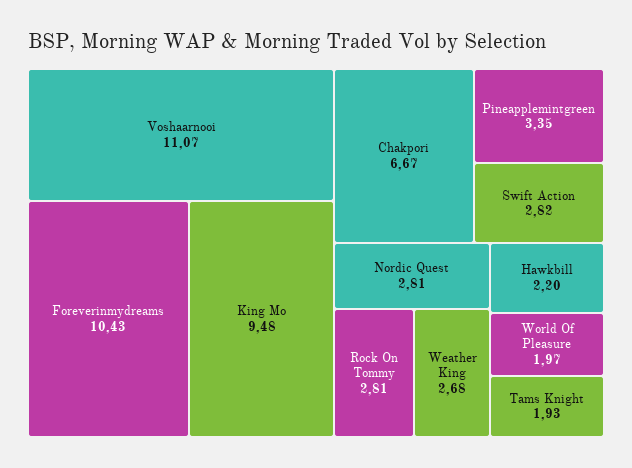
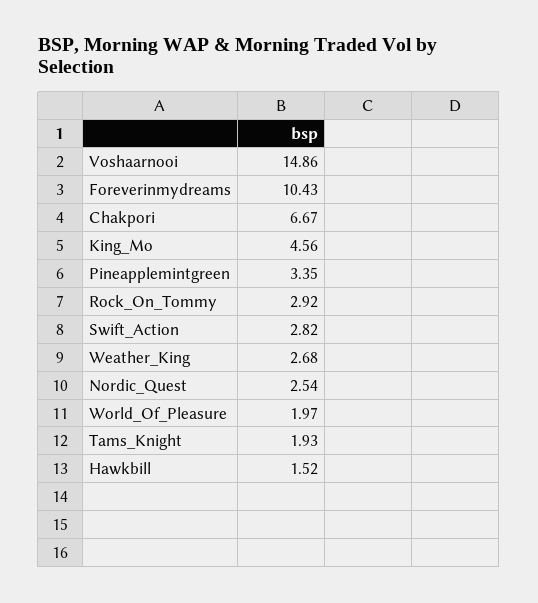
Voshaarnooi: 11.07 -> 14.86
King Mo: 9.48 -> 4.56
Nordic Quest: 2.81 -> 2.54
Rock On Tommy: 2.81 -> 2.92
Hawkbill: 2.2 -> 1.52

